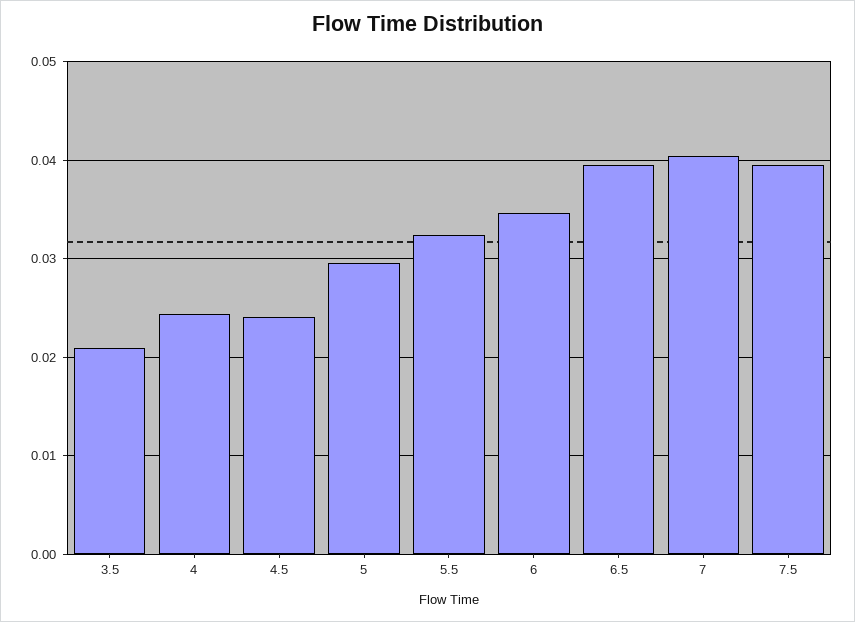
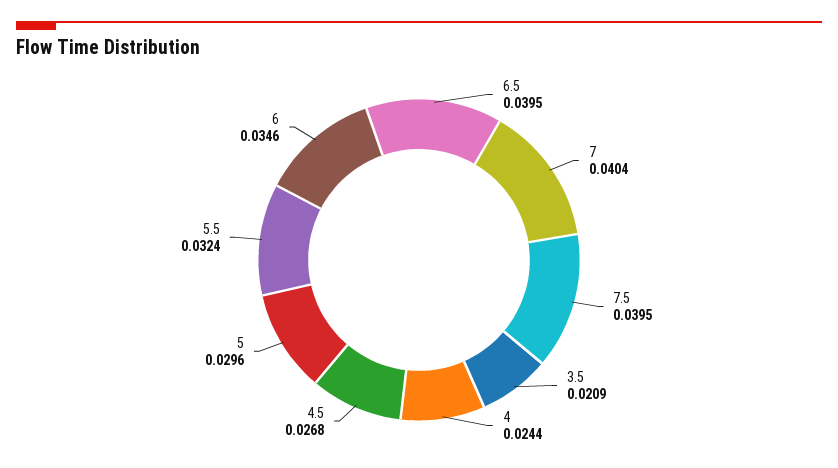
4.5: 0.024 -> 0.0268

